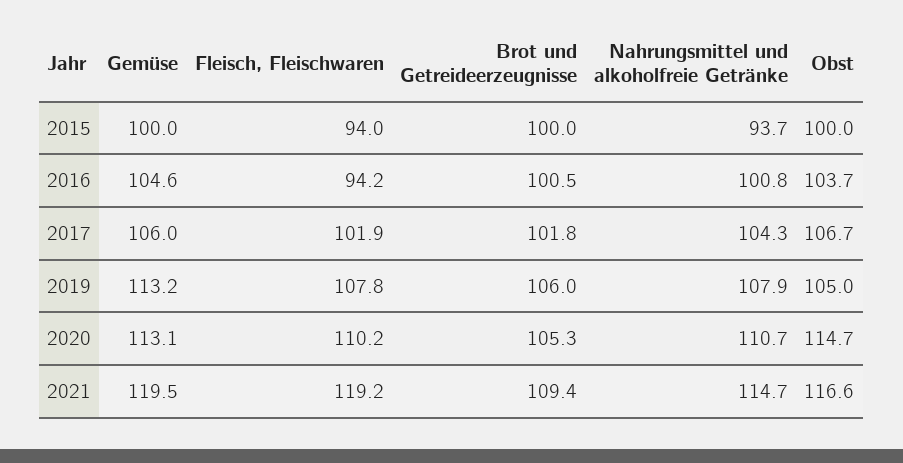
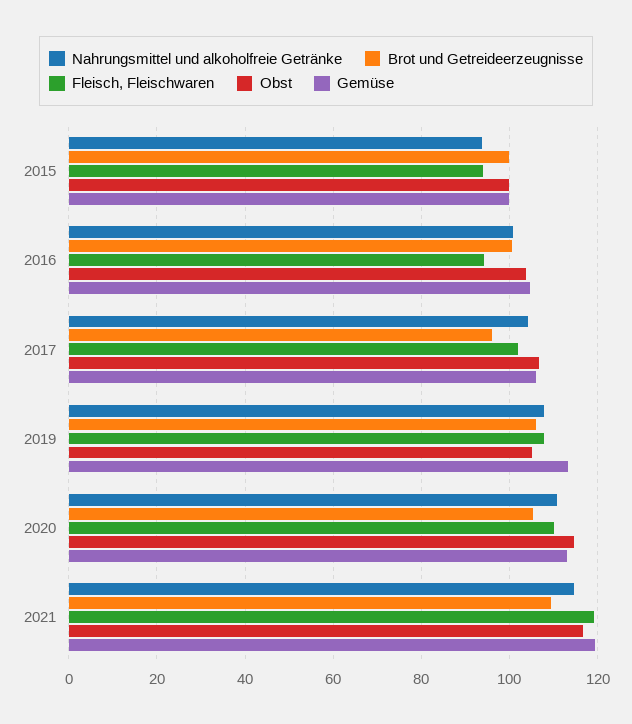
Brot und Getreideerzeugnisse, 2017: 101.8 -> 96

